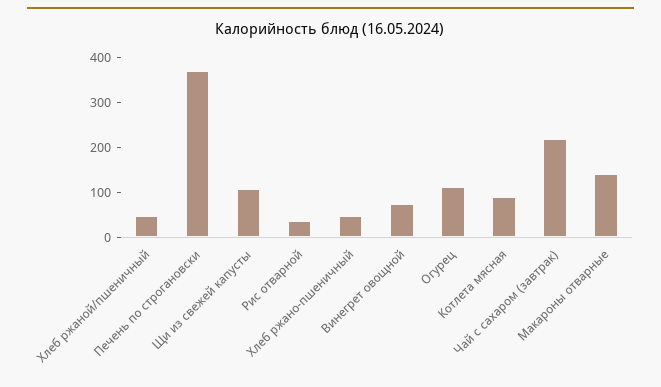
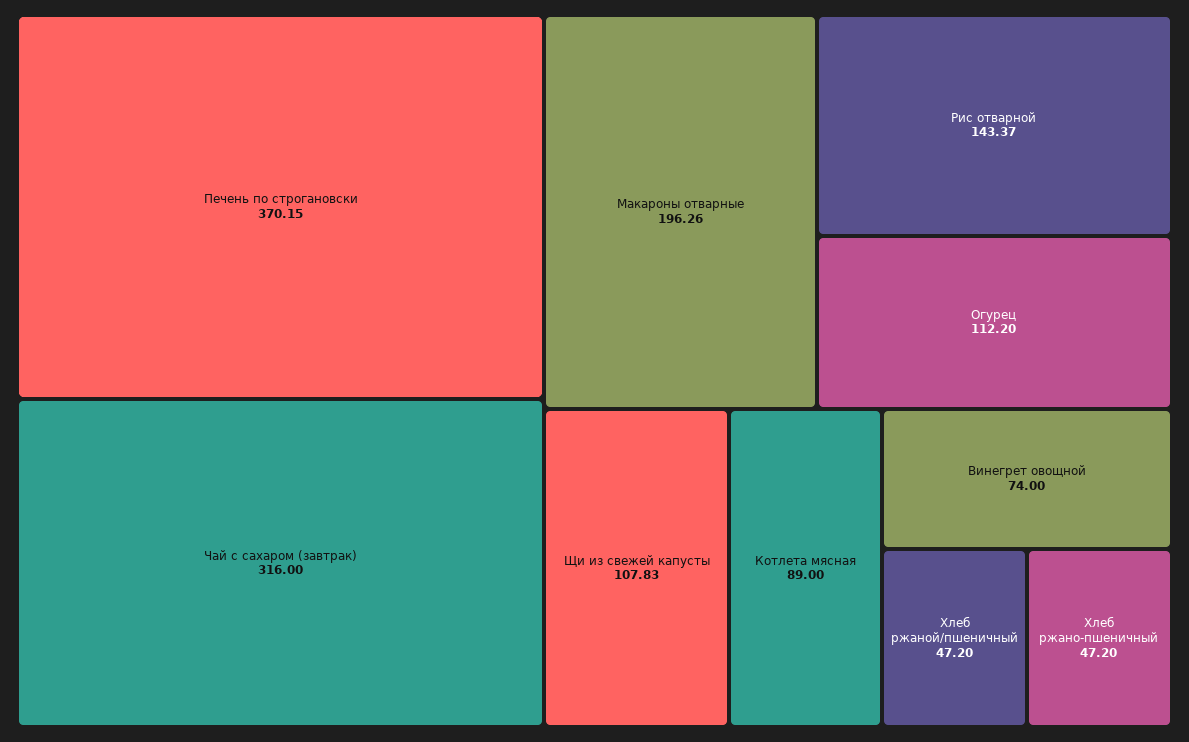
Рис отварной: 40 -> 143.37
Чай с сахаром (завтрак): 220 -> 316
Макароны отварные: 140 -> 196.26

